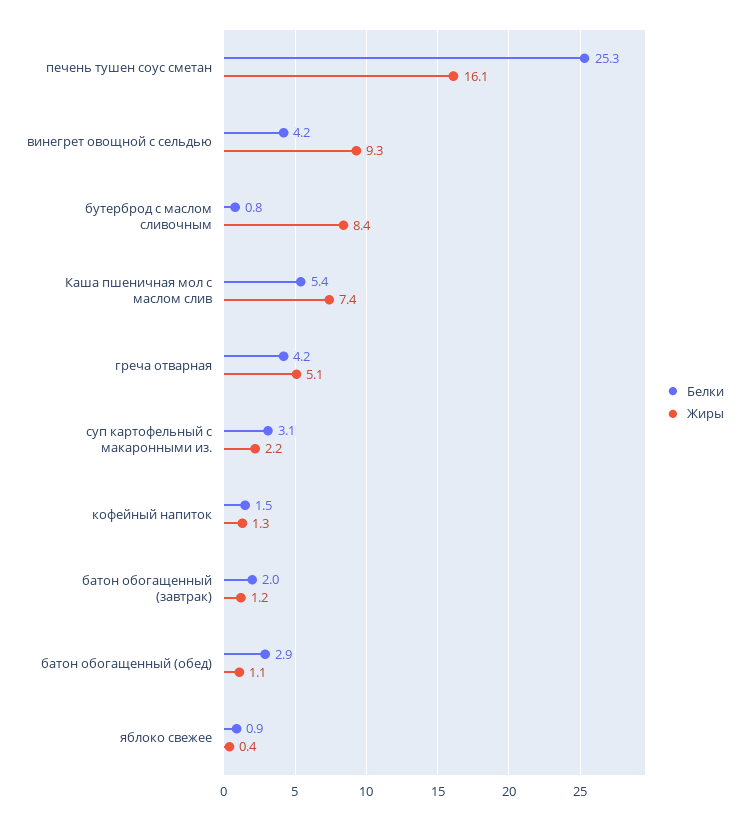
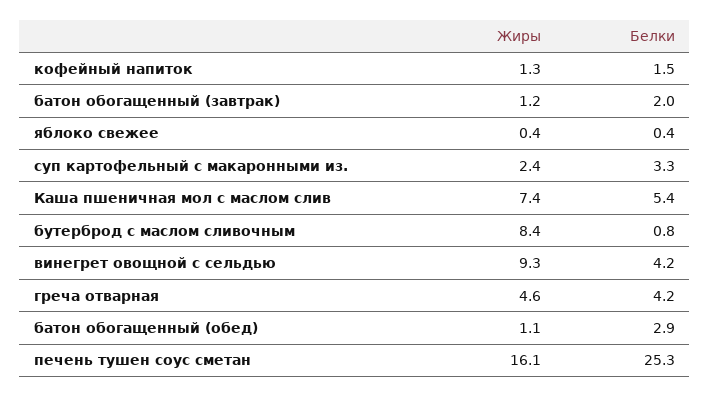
Жиры, греча отварная: 5.1 -> 4.6
Белки, суп картофельный с макаронными из.: 3.1 -> 3.3
Жиры, суп картофельный с макаронными из.: 2.2 -> 2.4
Белки, яблоко свежее: 0.9 -> 0.4

